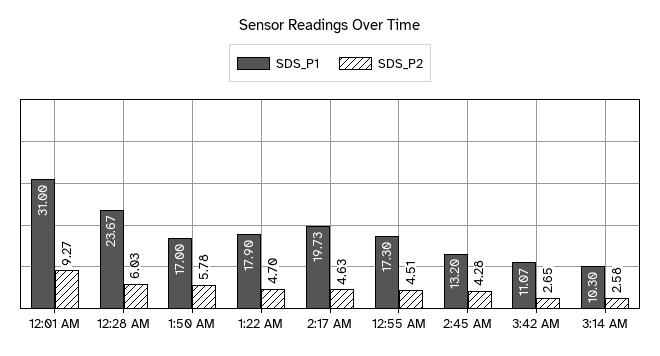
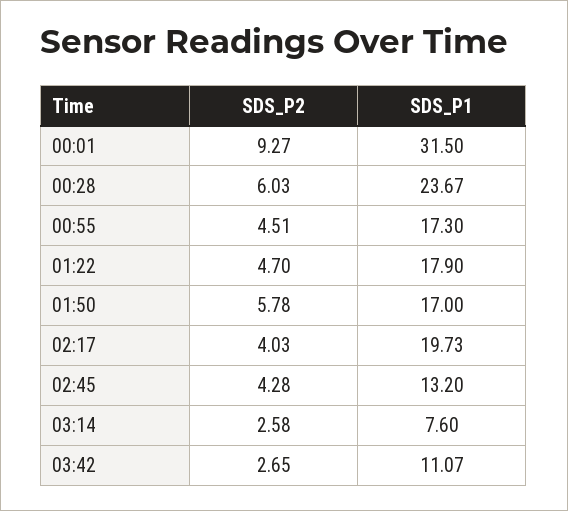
SDS_P1, 12:01 AM: 31 -> 31.5
SDS_P2, 2:17 AM: 4.63 -> 4.03
SDS_P1, 3:14 AM: 10.3 -> 7.6

